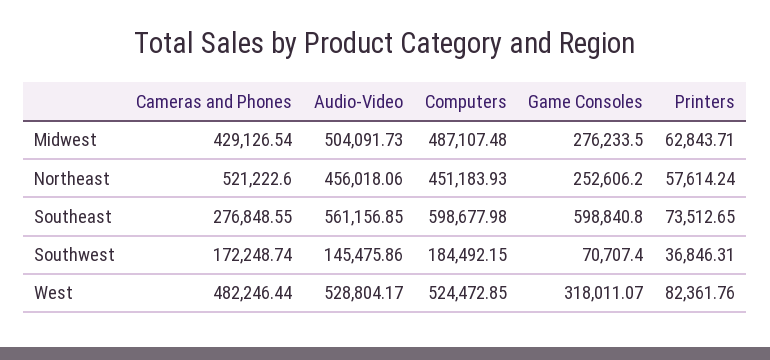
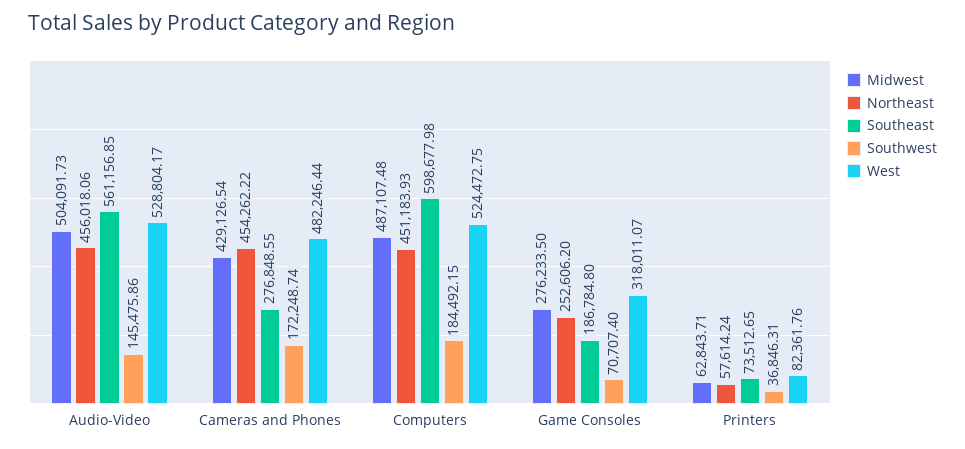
Northeast, Cameras and Phones: 521222.6 -> 454262.22
Southeast, Game Consoles: 598840.8 -> 186784.8
West, Computers: 524472.85 -> 524472.75

